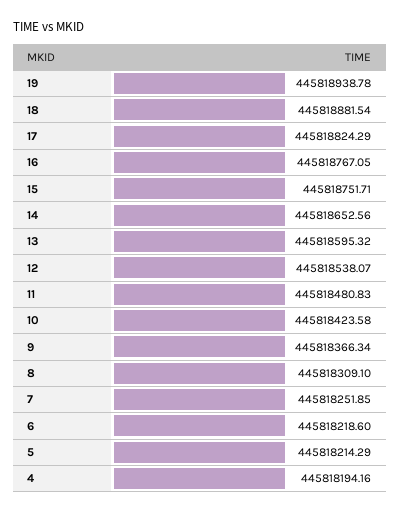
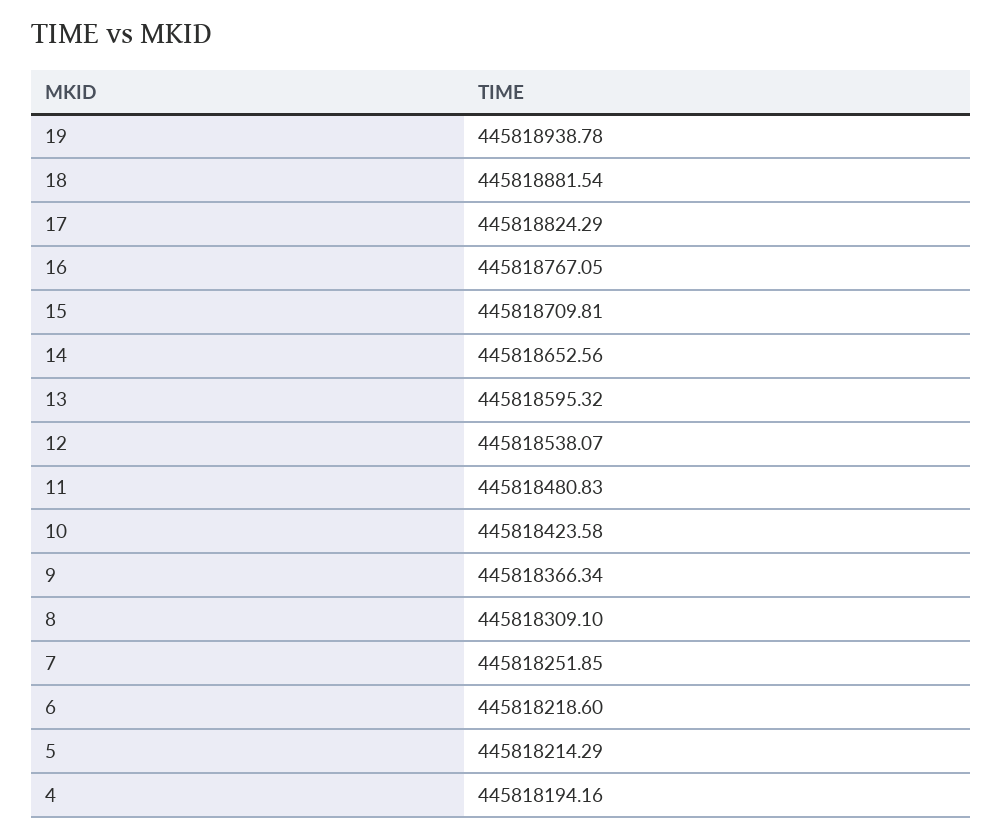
15: 445818751.71 -> 445818709.81

